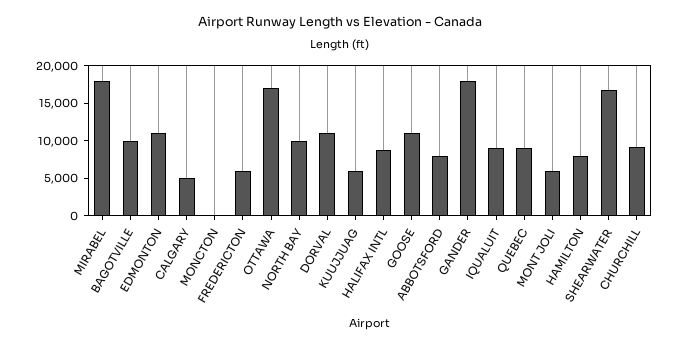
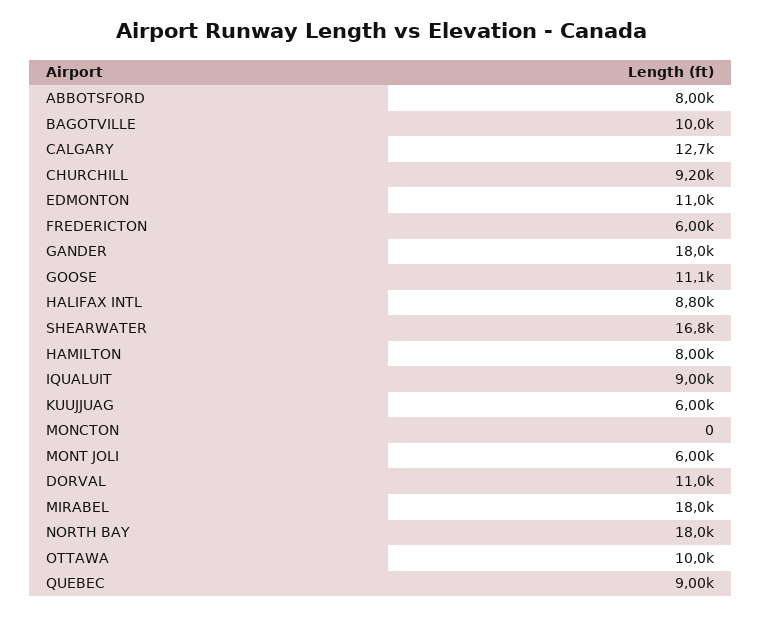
CALGARY: 5000 -> 12700
OTTAWA: 17500 -> 10000
NORTH BAY: 10000 -> 18000

